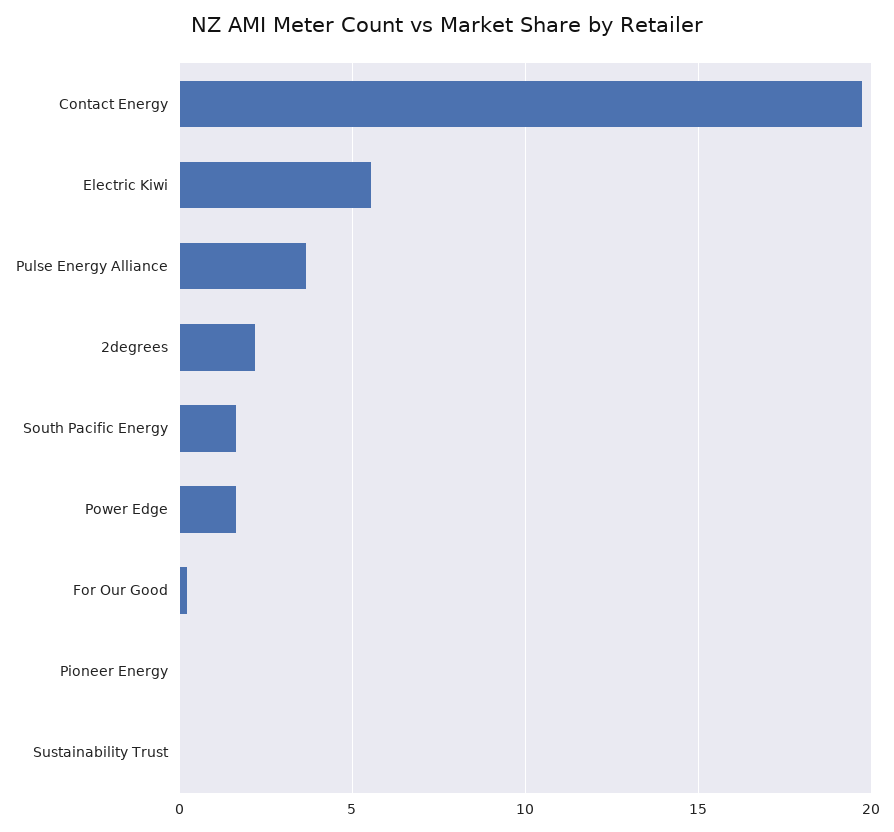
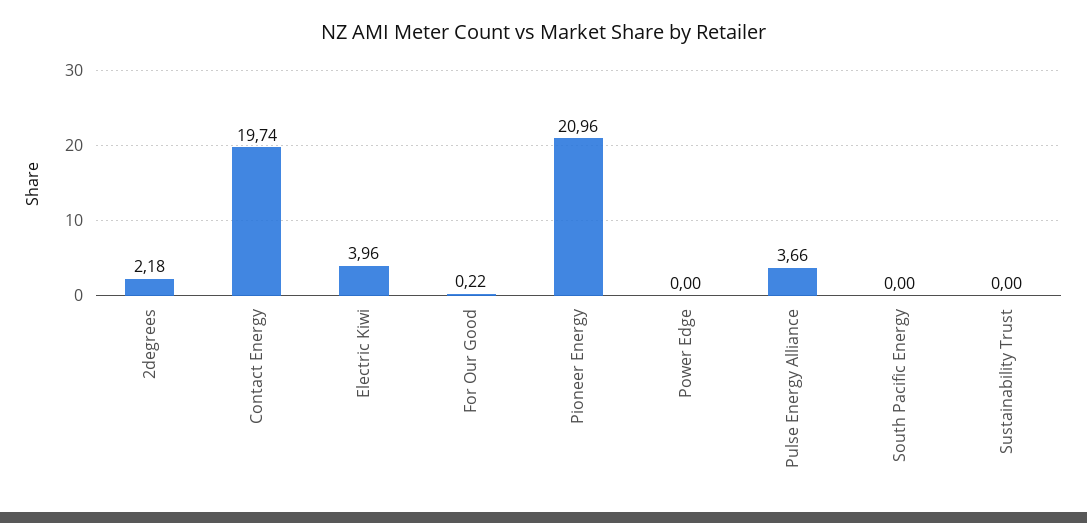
Electric Kiwi: 5.5 -> 3.96
South Pacific Energy: 1.5 -> 0
Power Edge: 1.5 -> 0
Pioneer Energy: 0 -> 20.96

